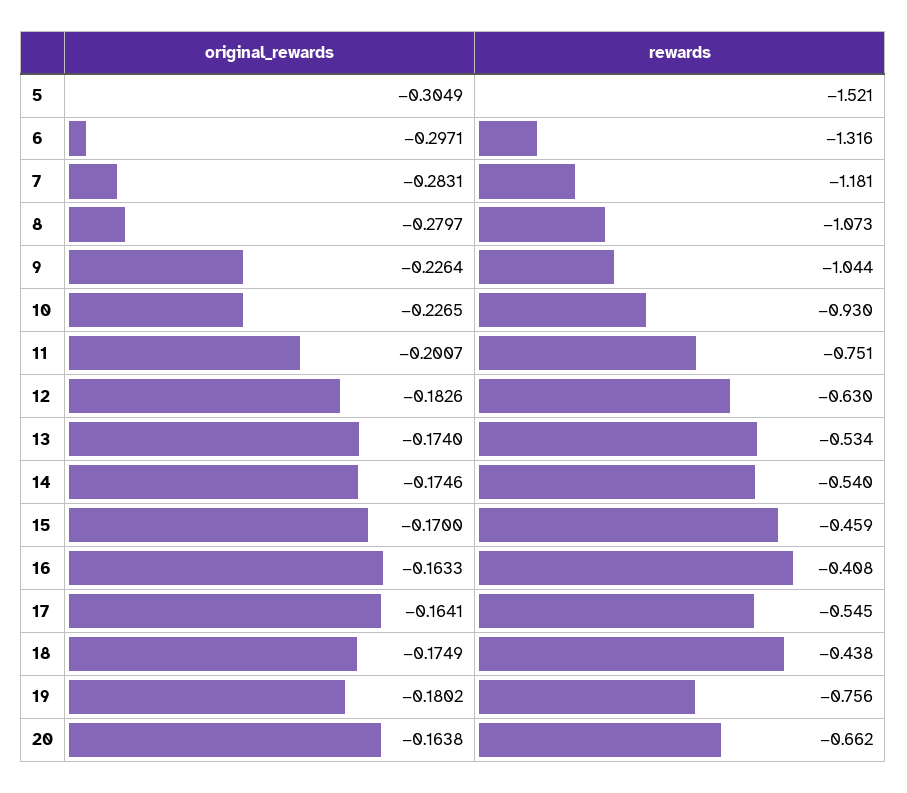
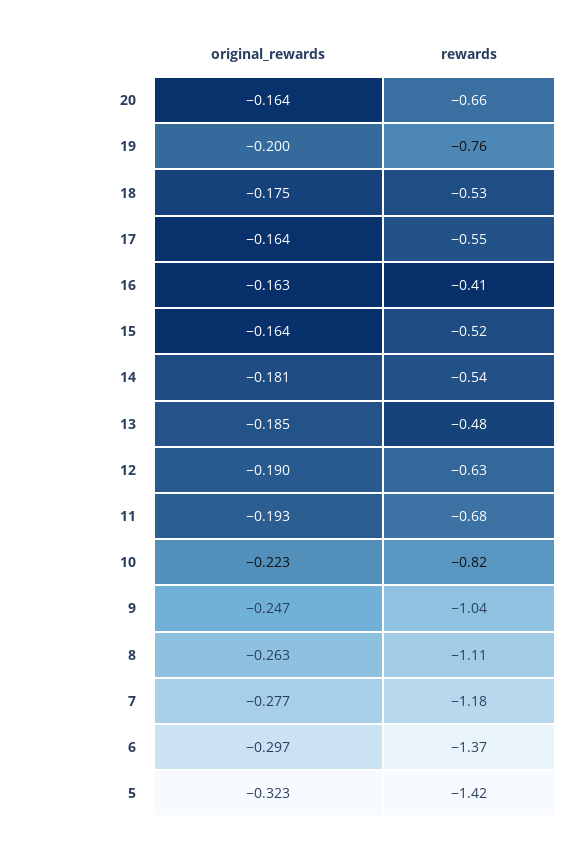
original_rewards, 5: -0.3049 -> -0.323
rewards, 5: -1.521 -> -1.42
rewards, 6: -1.316 -> -1.37
original_rewards, 7: -0.2831 -> -0.277
original_rewards, 8: -0.2797 -> -0.263
rewards, 8: -1.073 -> -1.11
original_rewards, 9: -0.2264 -> -0.247
original_rewards, 10: -0.2265 -> -0.223
rewards, 10: -0.93 -> -0.82
original_rewards, 11: -0.2007 -> -0.193
rewards, 11: -0.751 -> -0.68
original_rewards, 12: -0.1826 -> -0.19
original_rewards, 13: -0.174 -> -0.185
rewards, 13: -0.534 -> -0.48
original_rewards, 14: -0.1746 -> -0.181
original_rewards, 15: -0.17 -> -0.164
rewards, 15: -0.459 -> -0.52
rewards, 18: -0.438 -> -0.53
original_rewards, 19: -0.1802 -> -0.2

